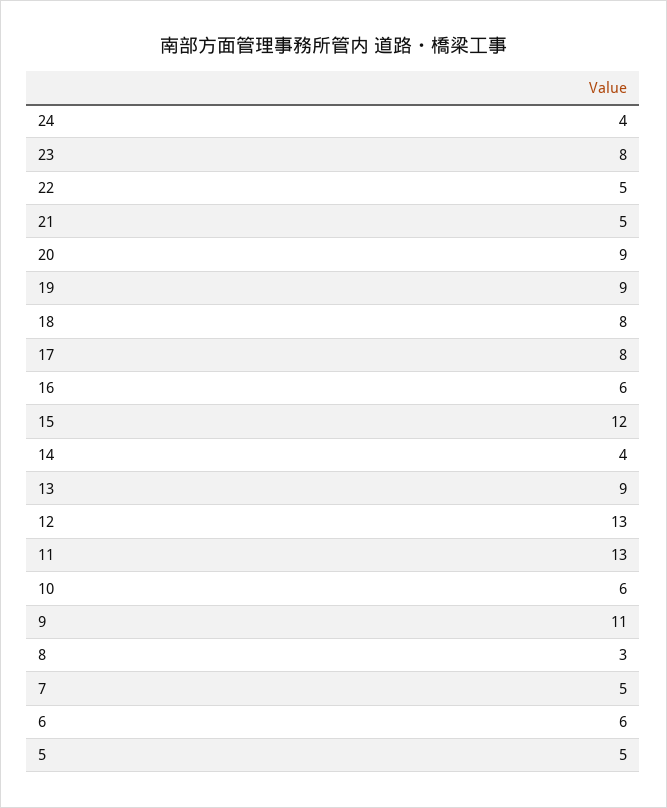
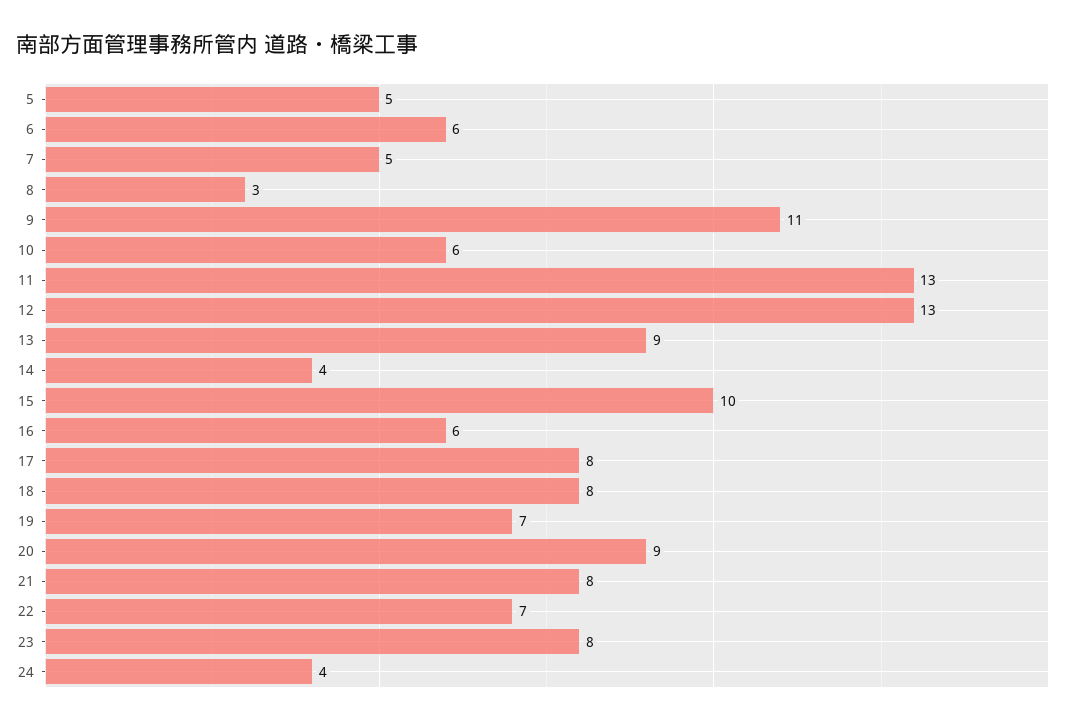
22: 5 -> 7
21: 5 -> 8
19: 9 -> 7
15: 12 -> 10

